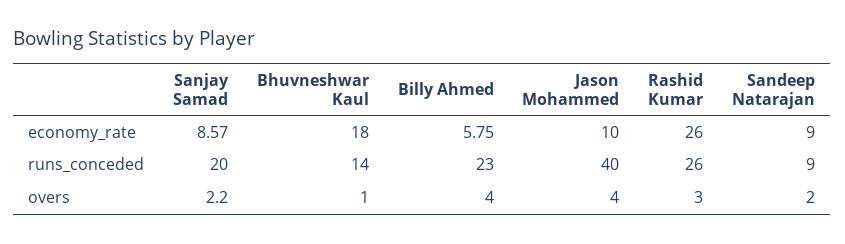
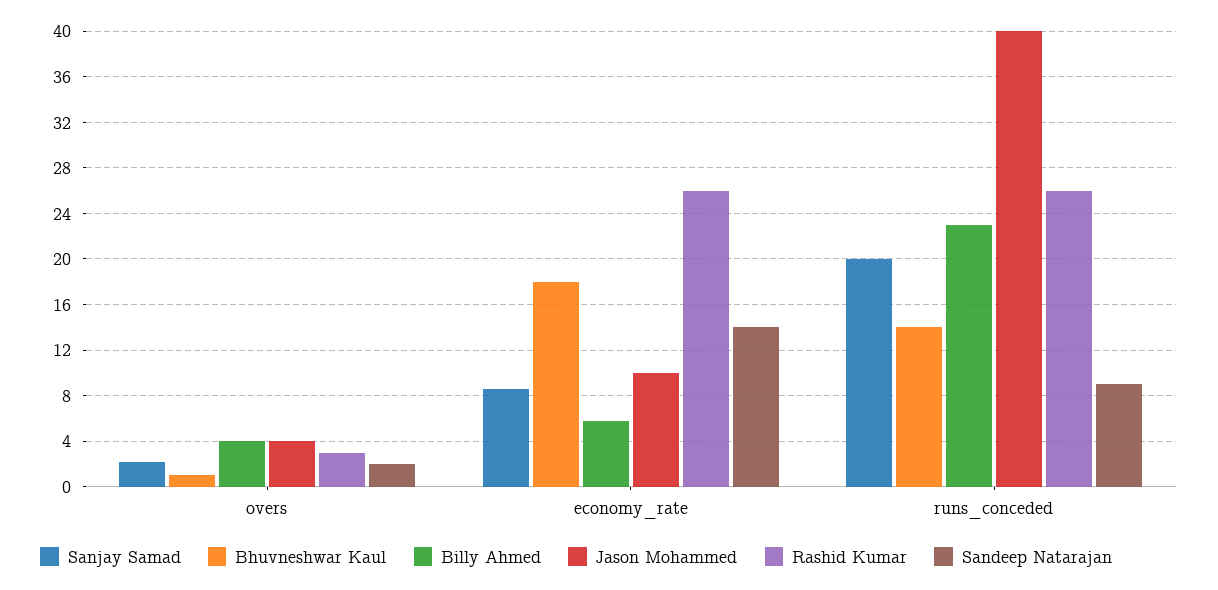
Sandeep Natarajan, economy_rate: 9 -> 14

